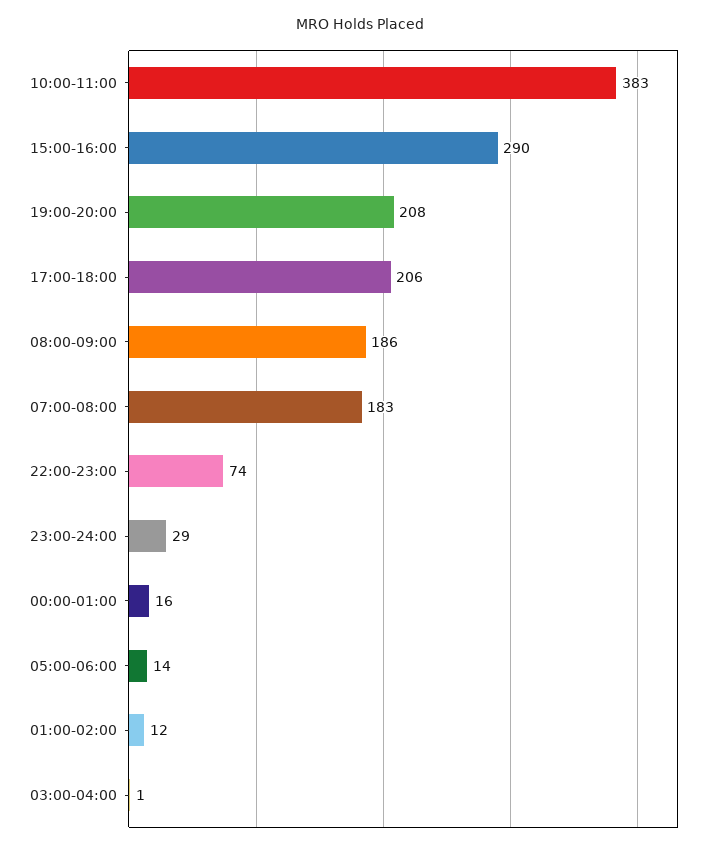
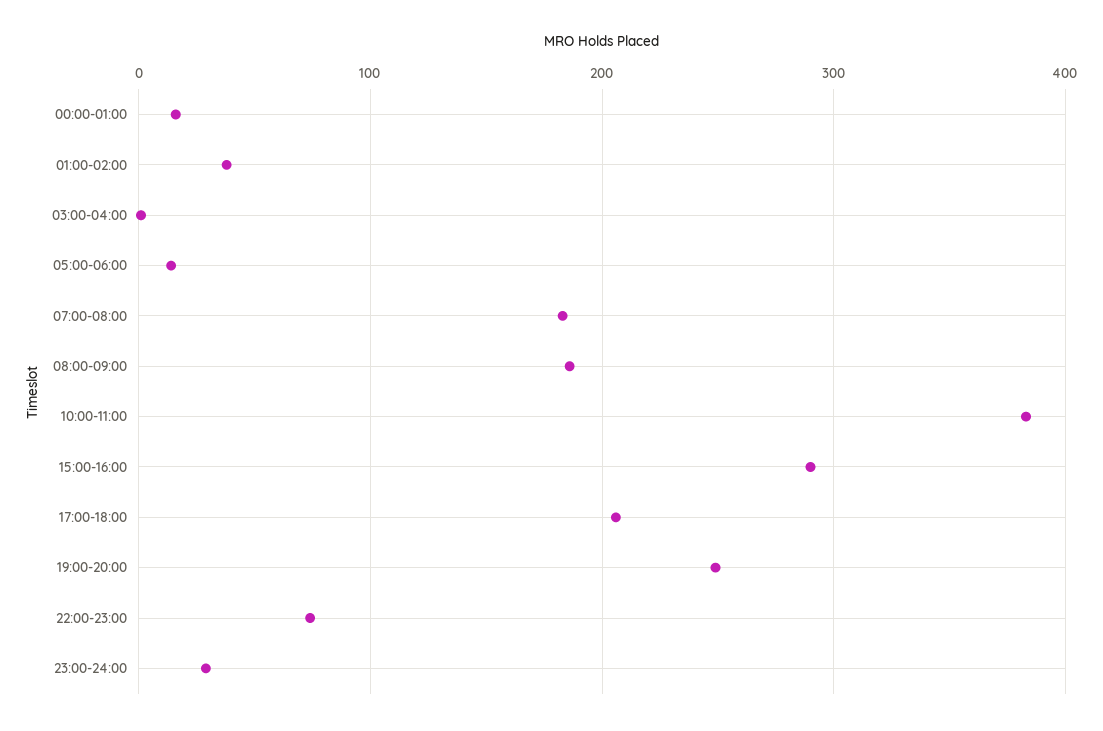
19:00-20:00: 208 -> 250
01:00-02:00: 12 -> 40

